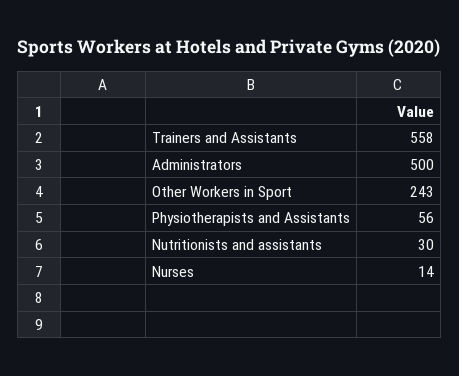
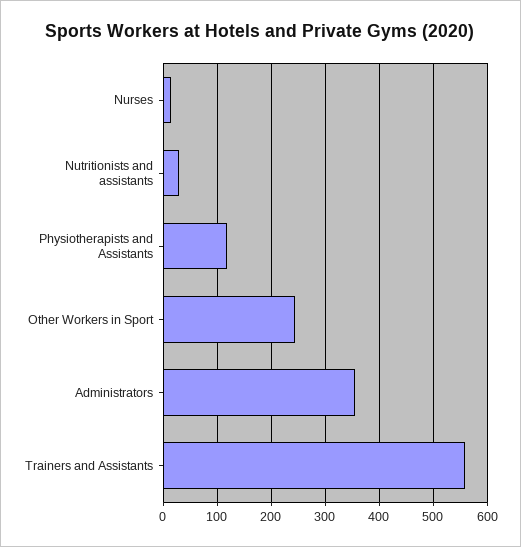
Administrators: 500 -> 360
Physiotherapists and Assistants: 56 -> 120

